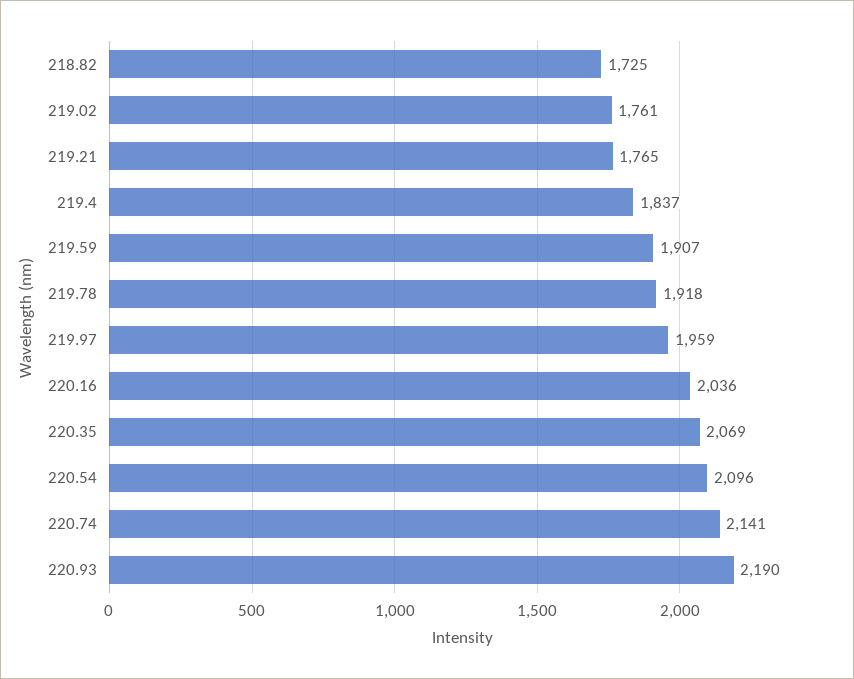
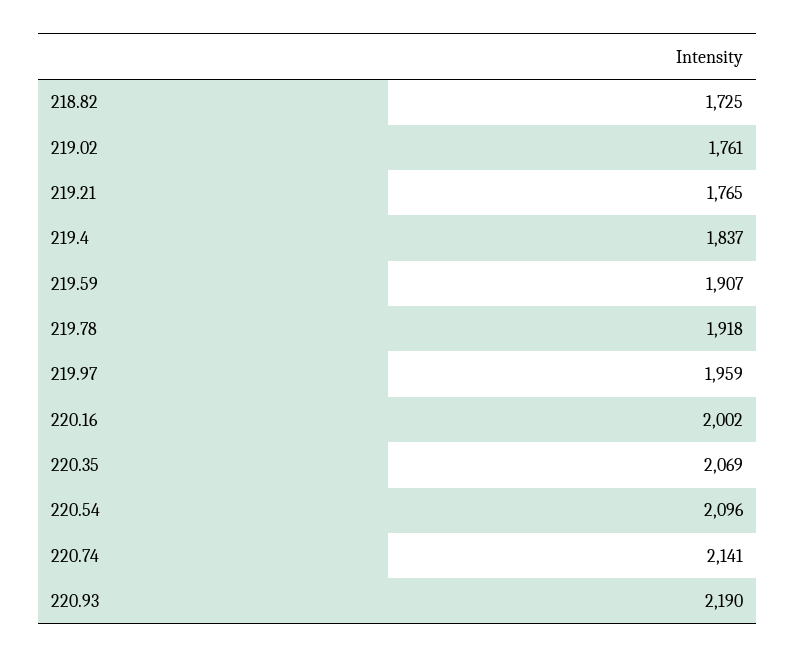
220.16: 2036 -> 2002

